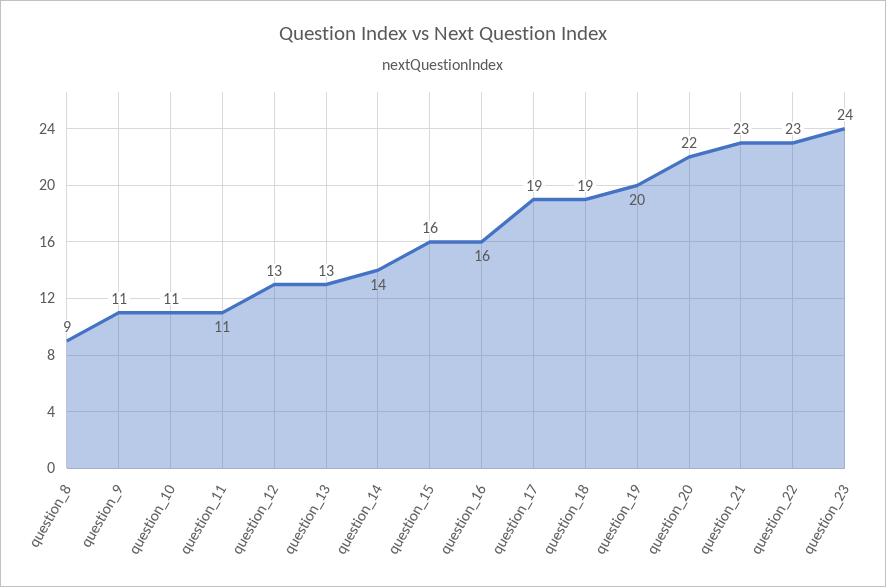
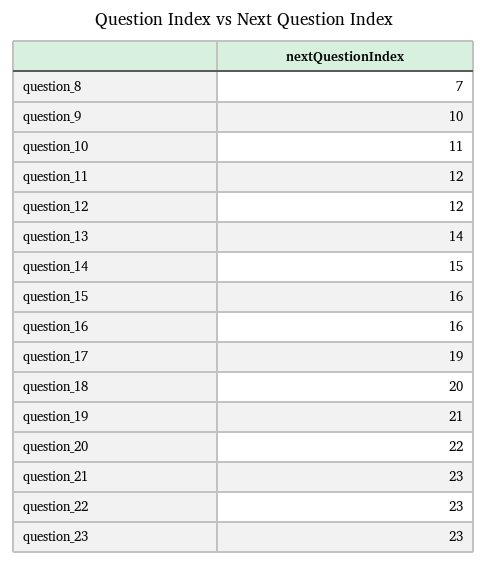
question_8: 9 -> 7
question_9: 11 -> 10
question_11: 11 -> 12
question_12: 13 -> 12
question_13: 13 -> 14
question_14: 14 -> 15
question_18: 19 -> 20
question_19: 20 -> 21
question_23: 24 -> 23

